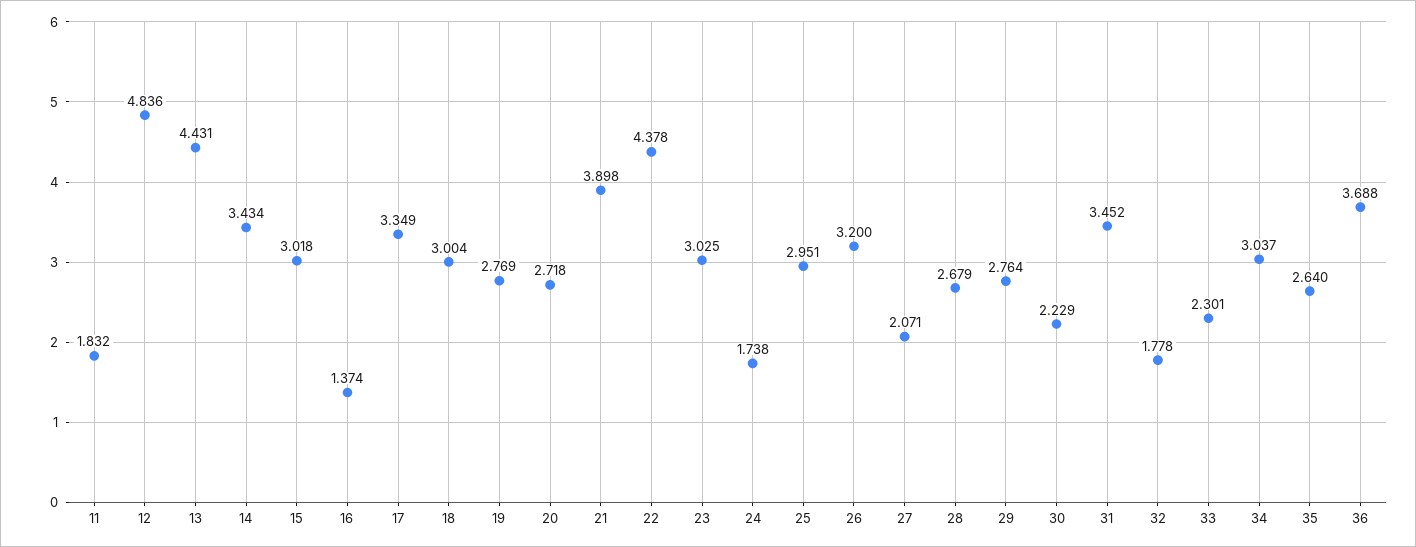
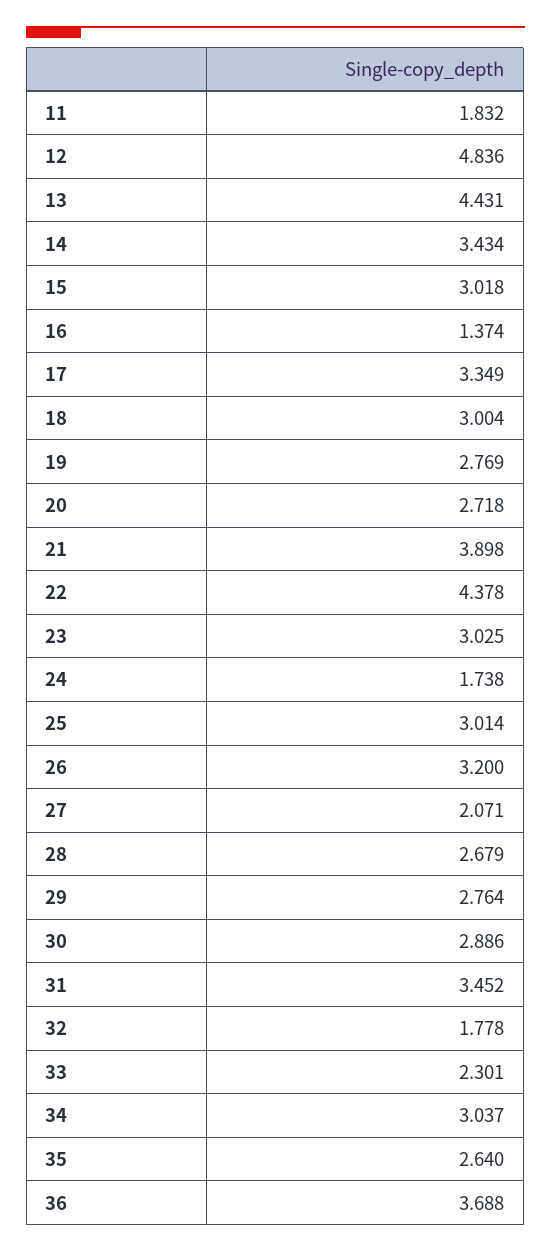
25: 2.951 -> 3.014
30: 2.229 -> 2.886

